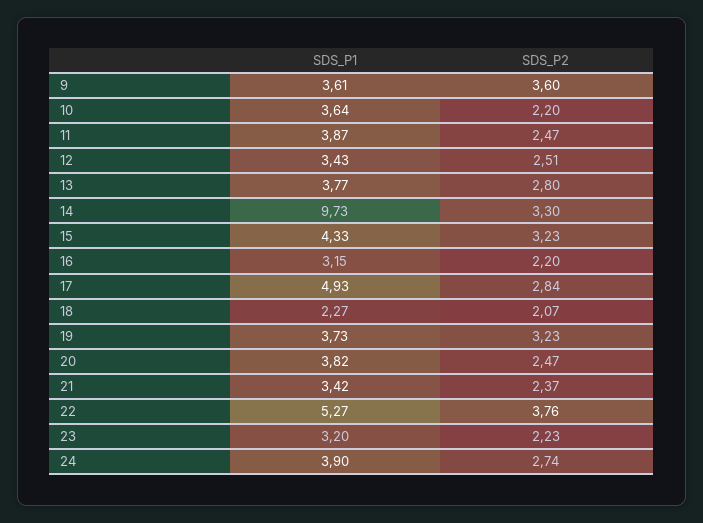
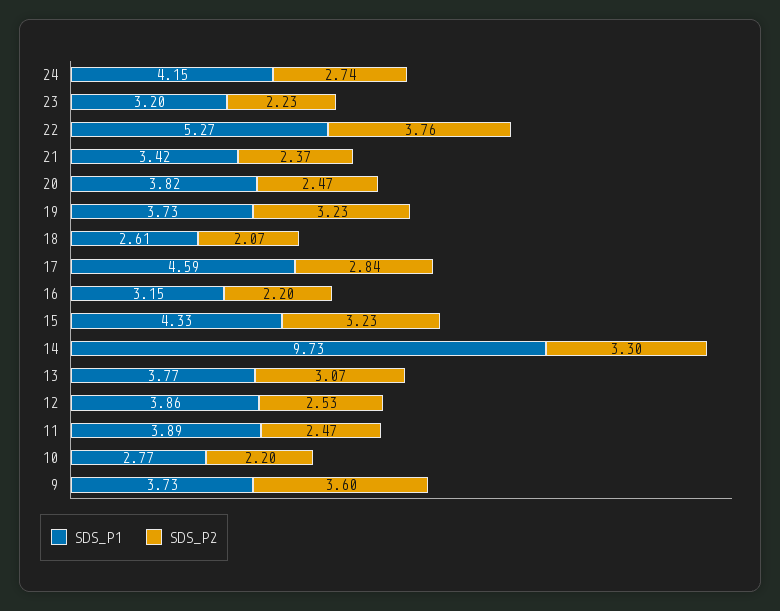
SDS_P1, 9: 3.61 -> 3.73
SDS_P1, 10: 3.64 -> 2.77
SDS_P1, 11: 3.87 -> 3.89
SDS_P1, 12: 3.43 -> 3.86
SDS_P2, 12: 2.51 -> 2.53
SDS_P2, 13: 2.8 -> 3.07
SDS_P1, 17: 4.93 -> 4.59
SDS_P1, 18: 2.27 -> 2.61
SDS_P1, 24: 3.9 -> 4.15

